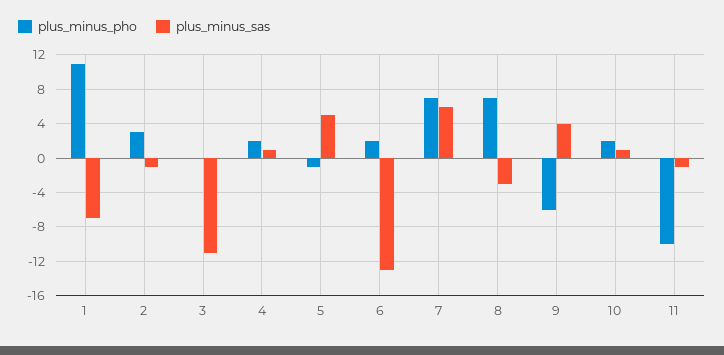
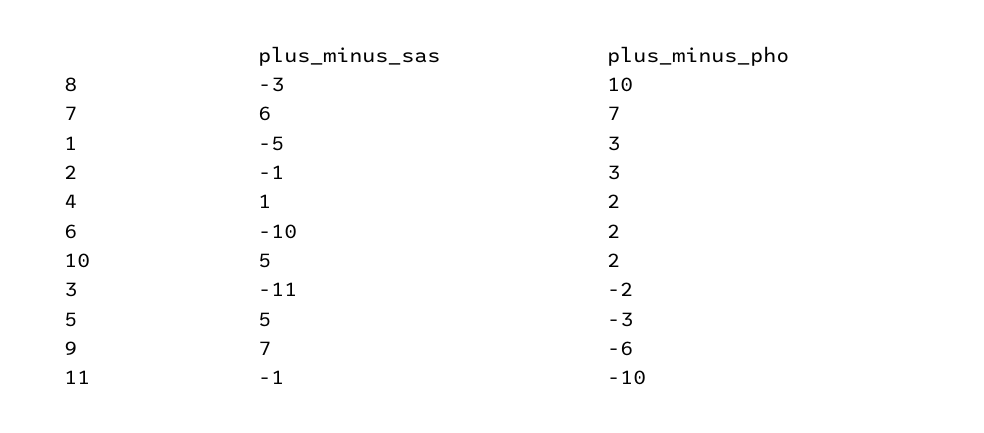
plus_minus_pho, 1: 11 -> 3
plus_minus_sas, 1: -7 -> -5
plus_minus_pho, 3: 0 -> -2
plus_minus_pho, 5: -1 -> -3
plus_minus_sas, 6: -13 -> -10
plus_minus_pho, 8: 7 -> 10
plus_minus_sas, 9: 4 -> 7
plus_minus_sas, 10: 1 -> 5

